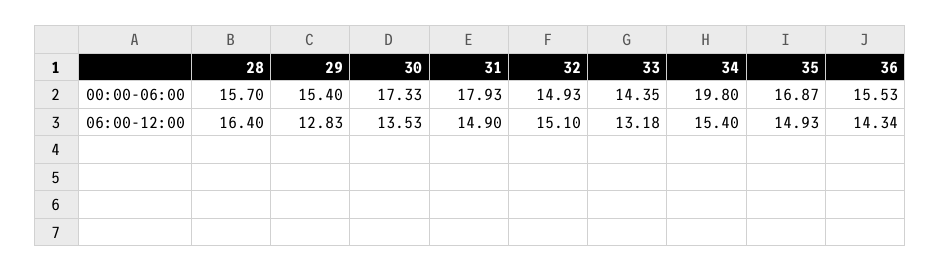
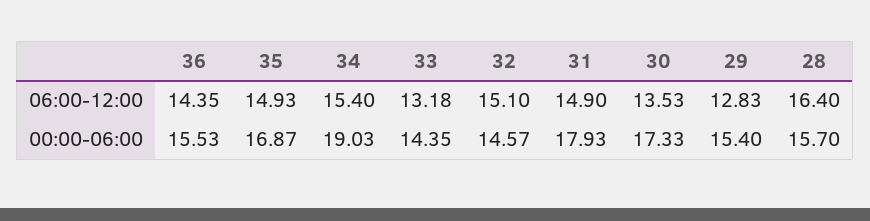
32, 00:00-06:00: 14.93 -> 14.57
34, 00:00-06:00: 19.8 -> 19.03
36, 06:00-12:00: 14.34 -> 14.35

